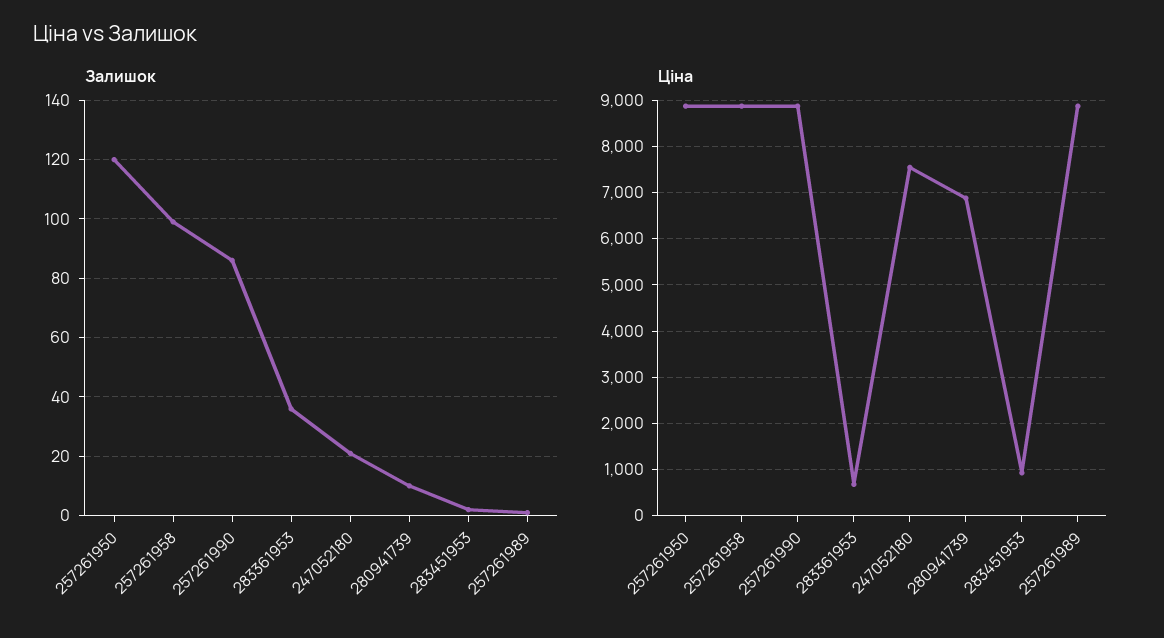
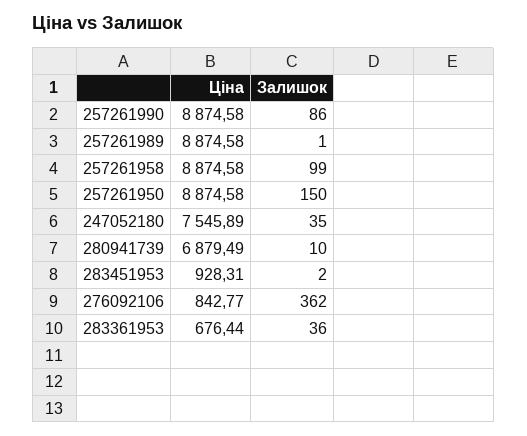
Залишок, 257261950: 120 -> 150
Залишок, 247052180: 20 -> 35
Ціна, 276092106: none -> 842.77
Залишок, 276092106: none -> 362

